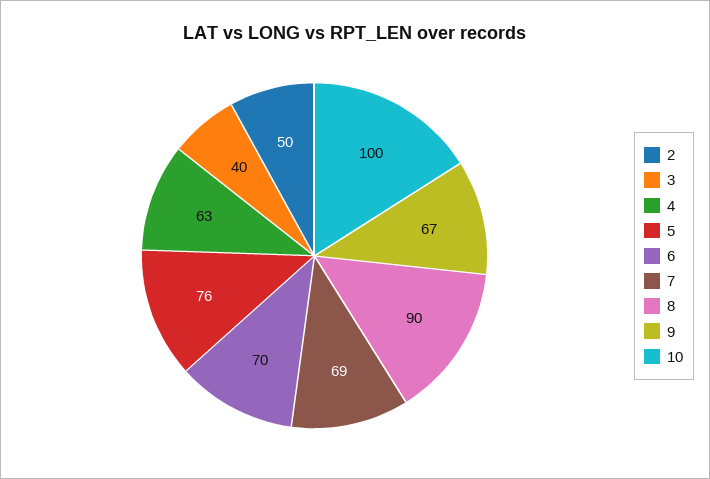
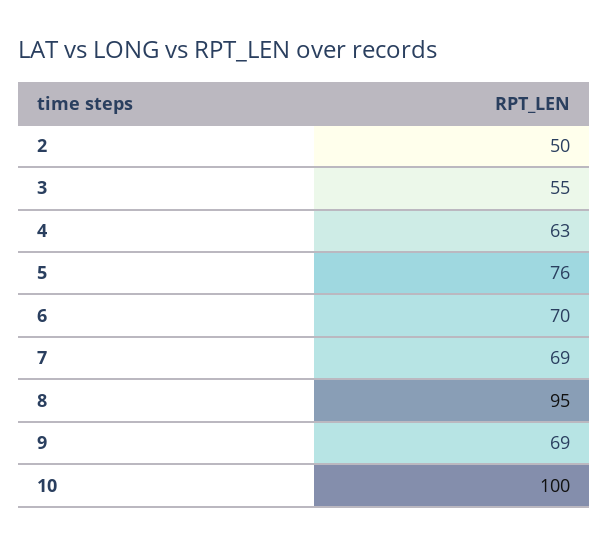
3: 40 -> 55
8: 90 -> 95
9: 67 -> 69

